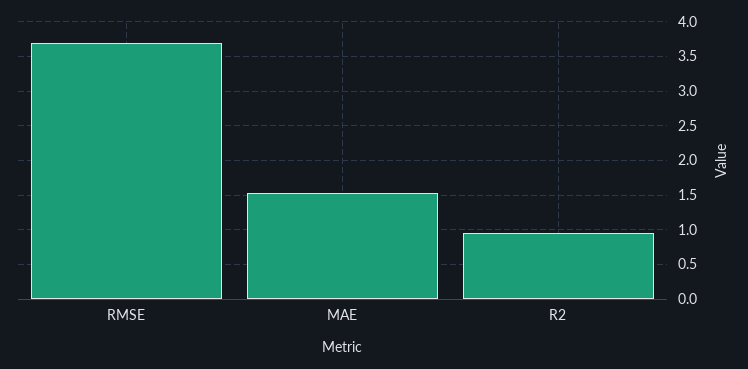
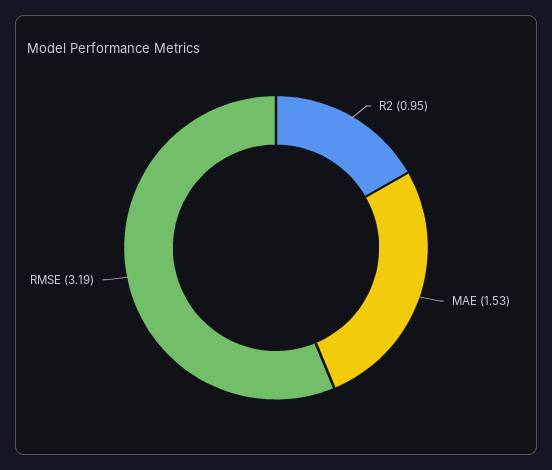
RMSE: 3.7 -> 3.19

